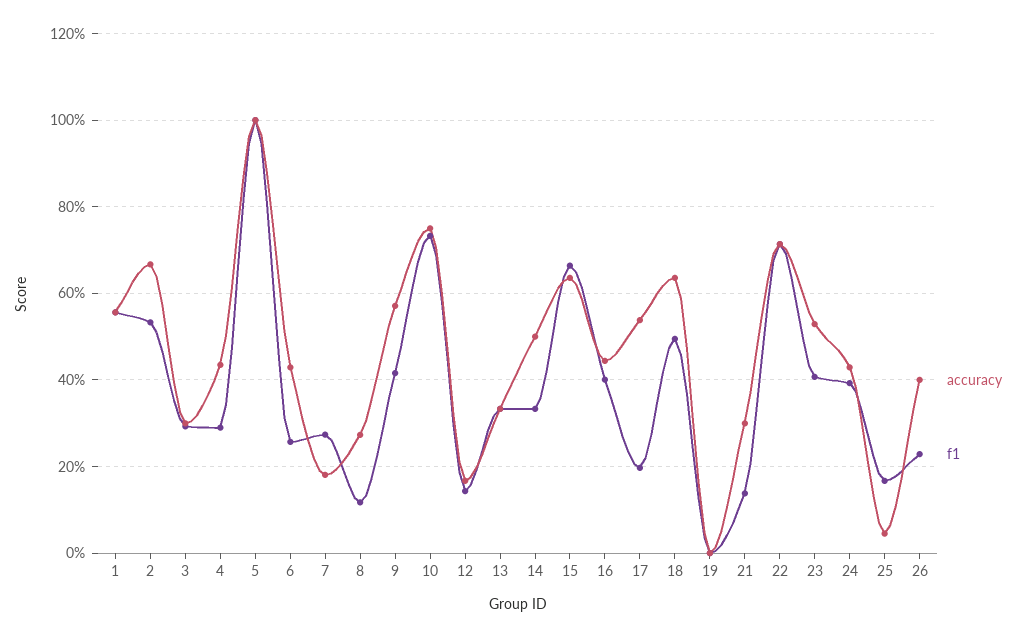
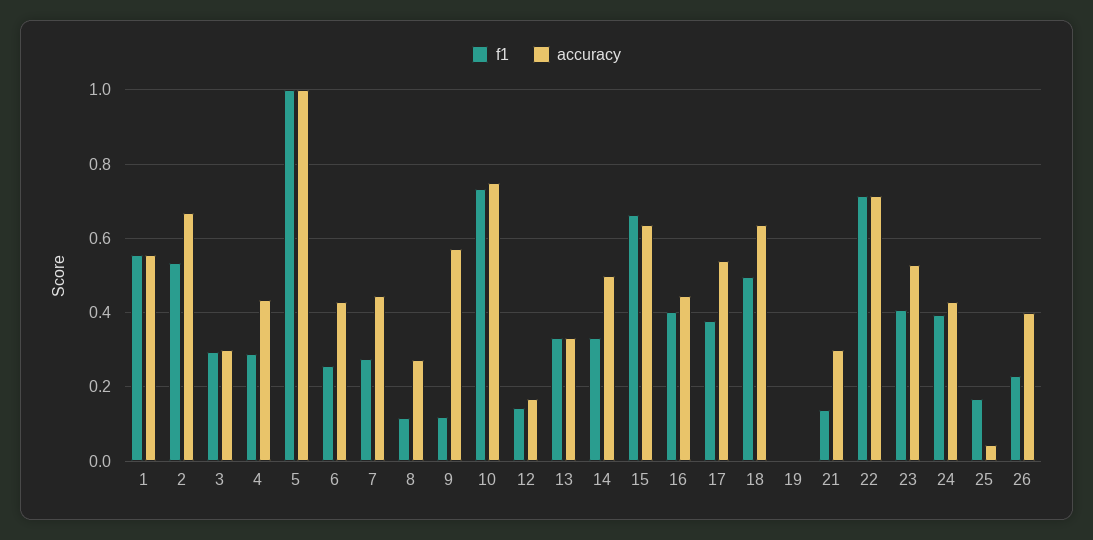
accuracy, 7: 0.18 -> 0.44
f1, 9: 0.42 -> 0.12
f1, 17: 0.2 -> 0.38

